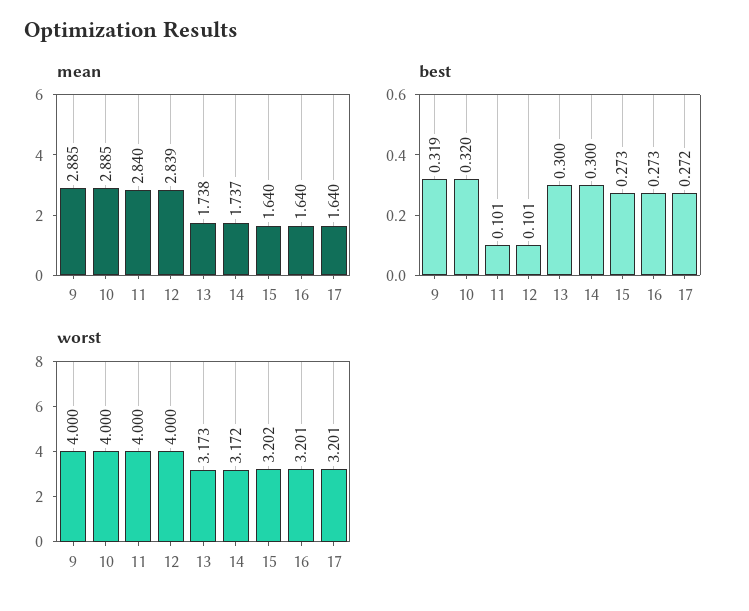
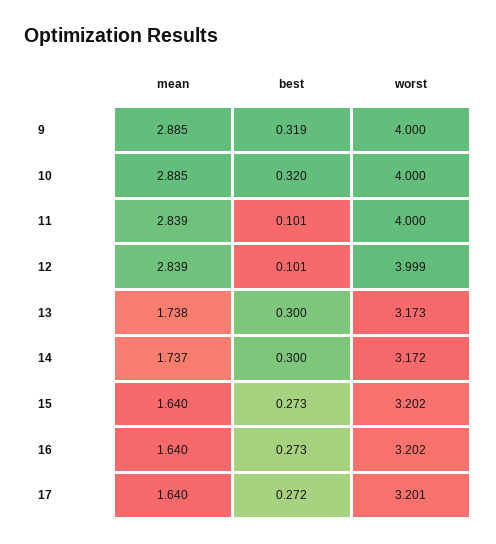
mean, 11: 2.84 -> 2.839
worst, 12: 4 -> 3.999
worst, 16: 3.201 -> 3.202

